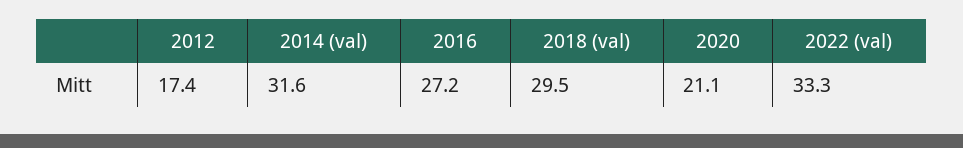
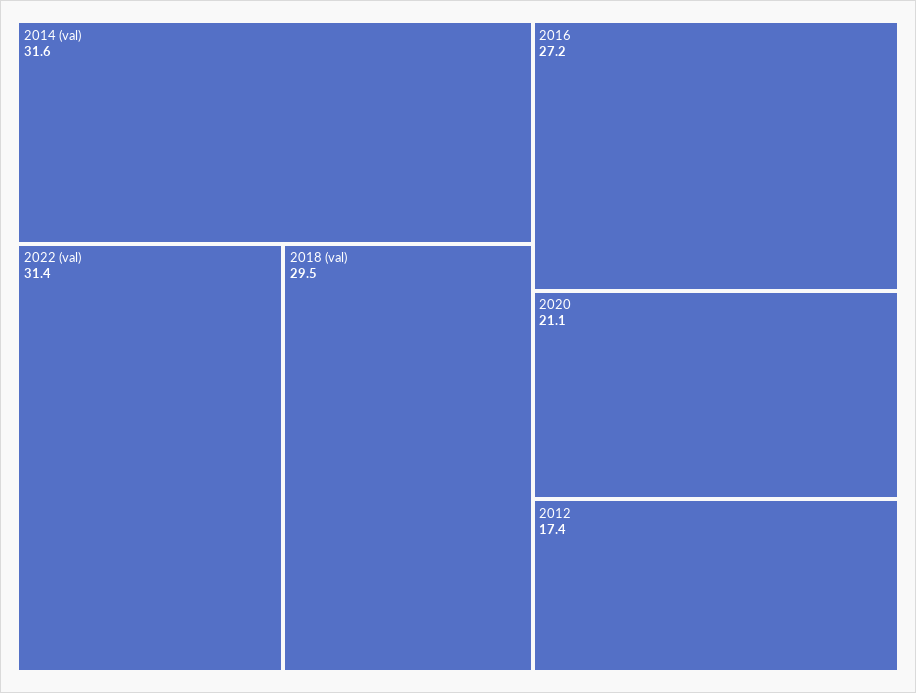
2022 (val): 33.3 -> 31.4

